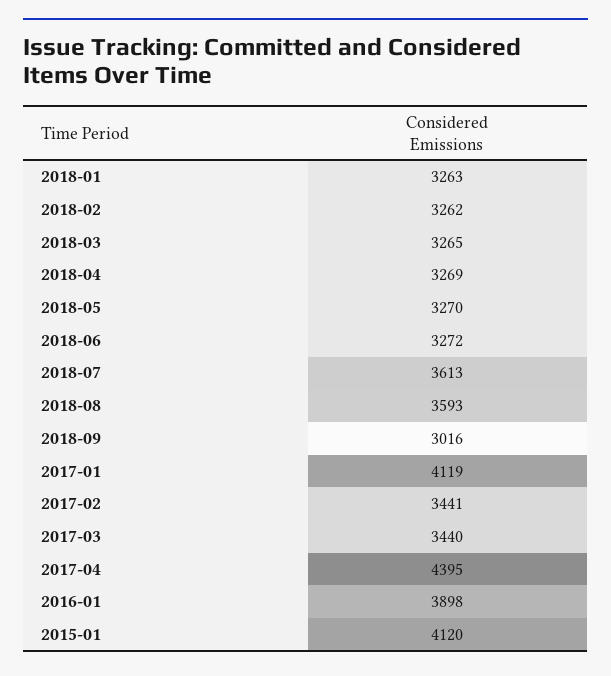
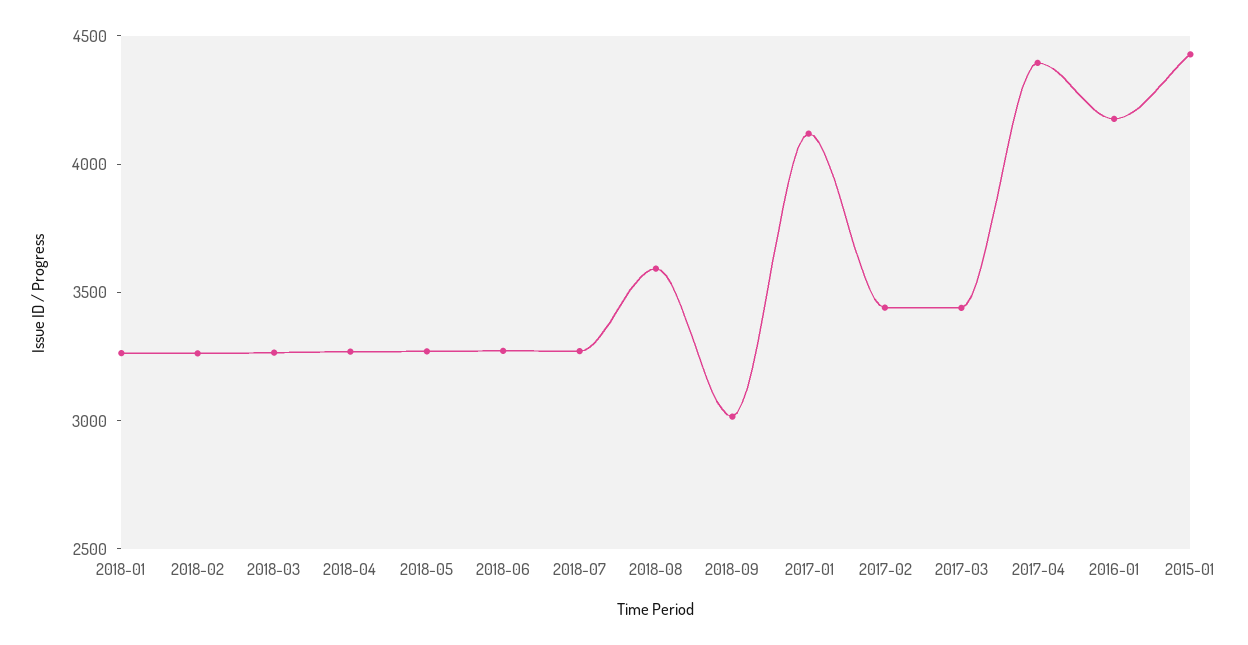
2018-07: 3613 -> 3300
2016-01: 3898 -> 4200
2015-01: 4120 -> 4400

